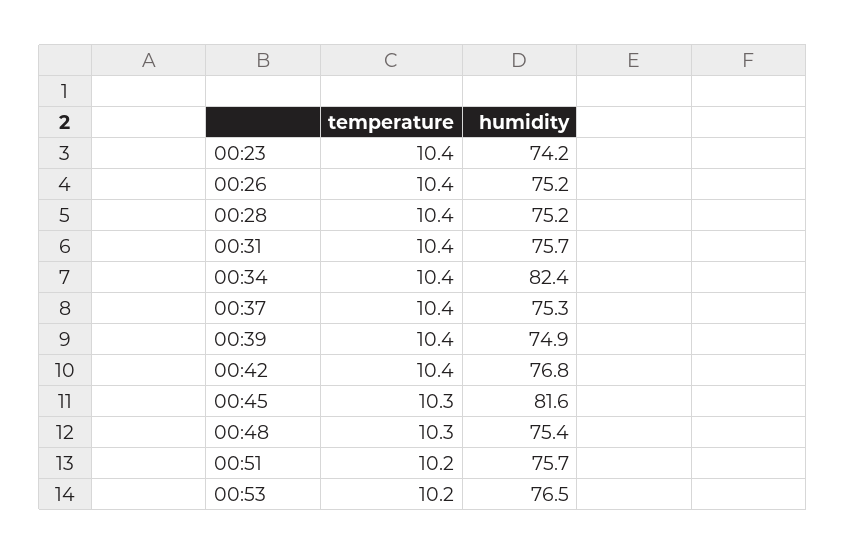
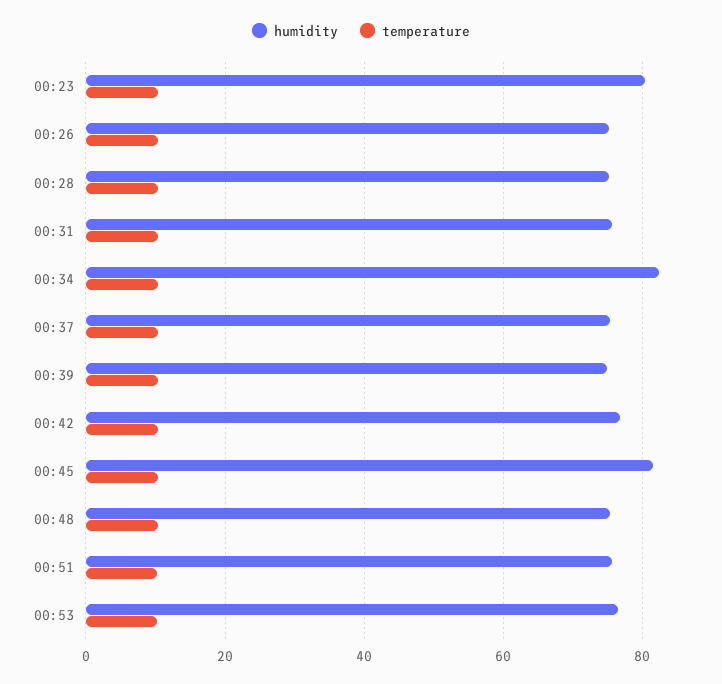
humidity, 00:23: 74.2 -> 80

